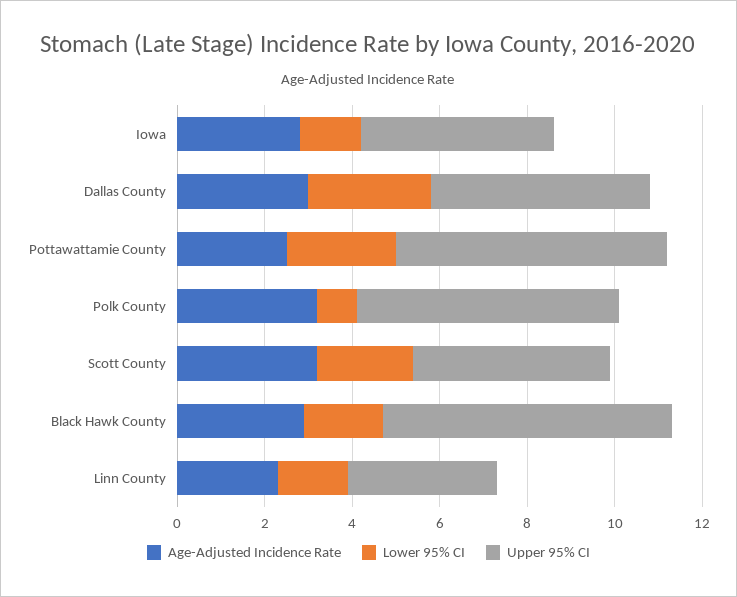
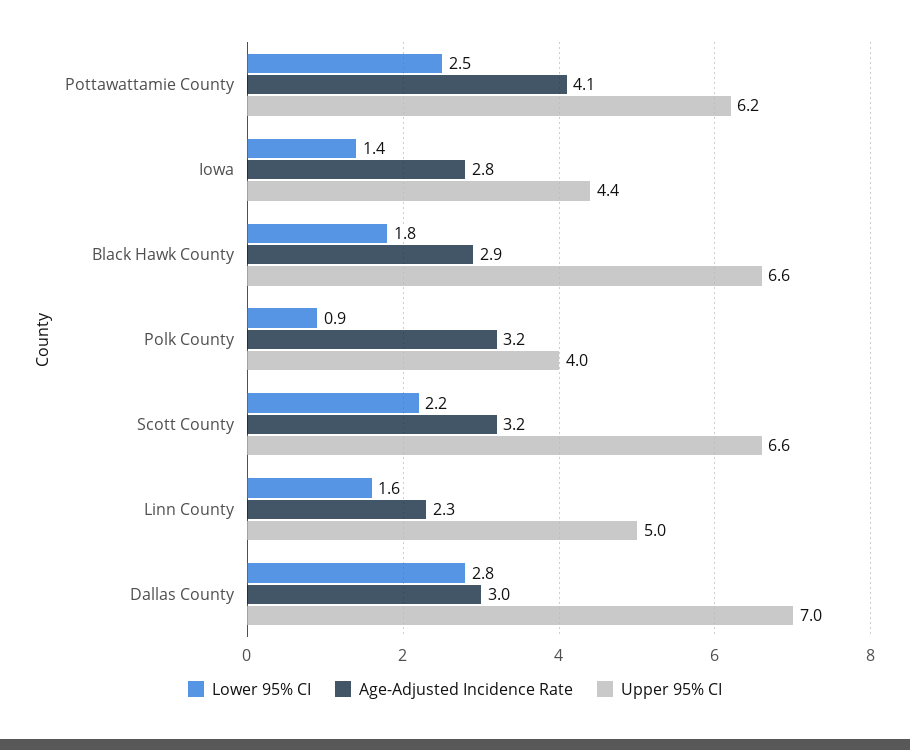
Upper 95% CI, Dallas County: 5 -> 7
Age-Adjusted Incidence Rate, Pottawattamie County: 2.5 -> 4.1
Upper 95% CI, Polk County: 6 -> 4
Upper 95% CI, Scott County: 4.5 -> 6.6
Upper 95% CI, Linn County: 3.5 -> 5

